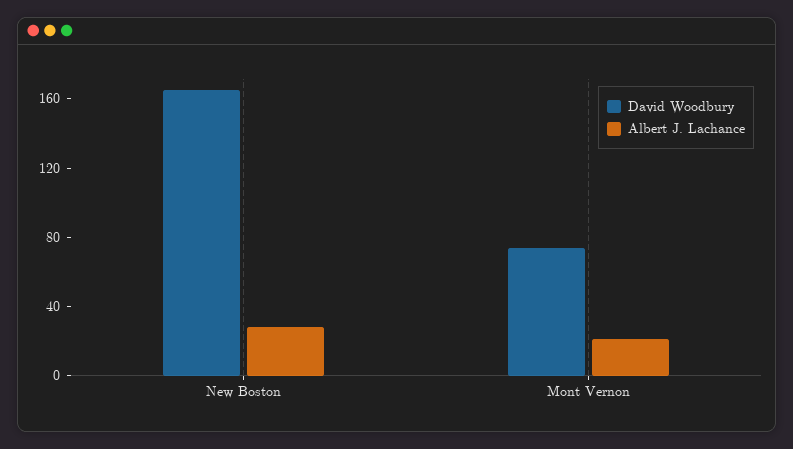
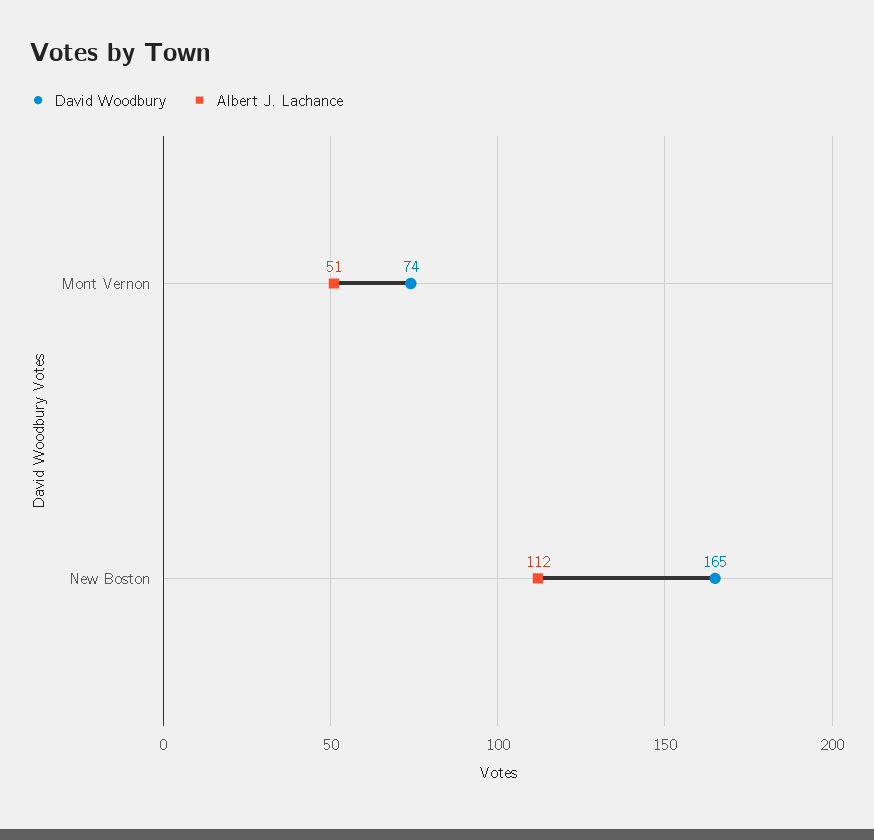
Albert J. Lachance, New Boston: 30 -> 112
Albert J. Lachance, Mont Vernon: 20 -> 51

